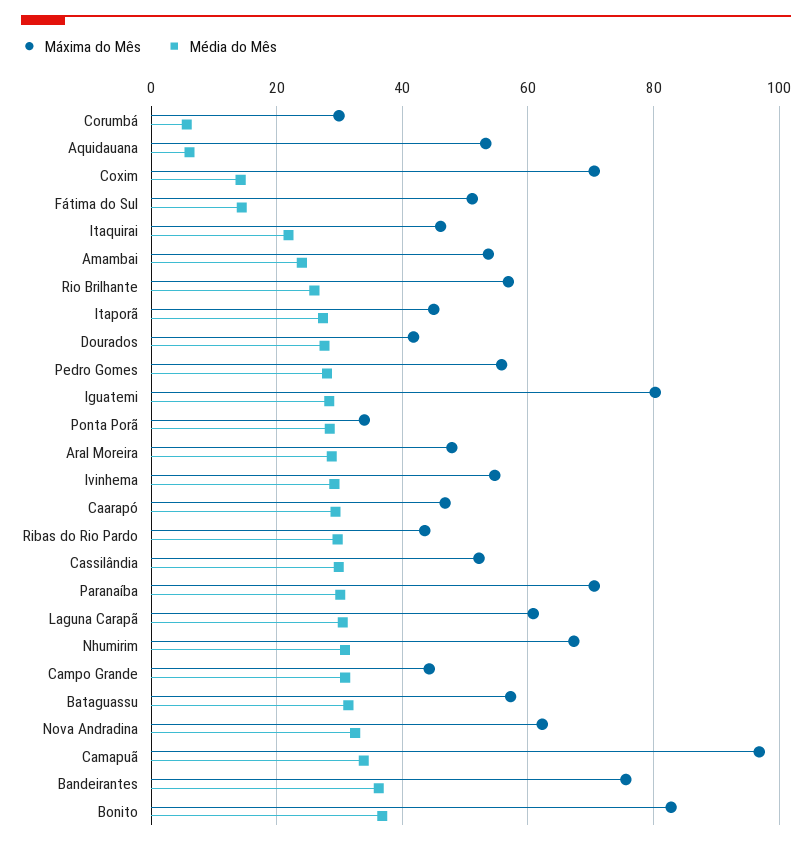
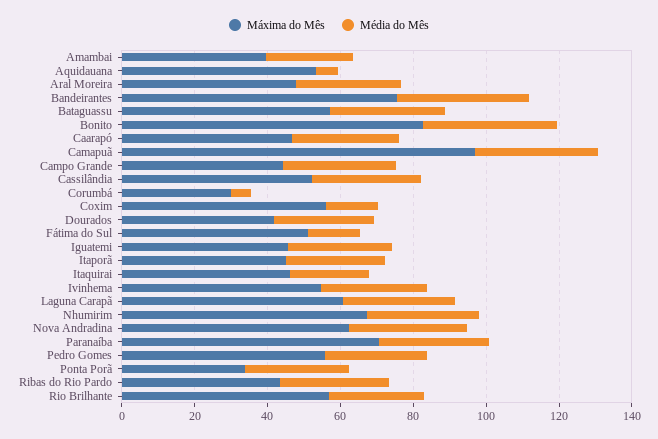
Máxima do Mês, Coxim: 70 -> 55
Máxima do Mês, Amambai: 54 -> 40
Máxima do Mês, Iguatemi: 80 -> 45

